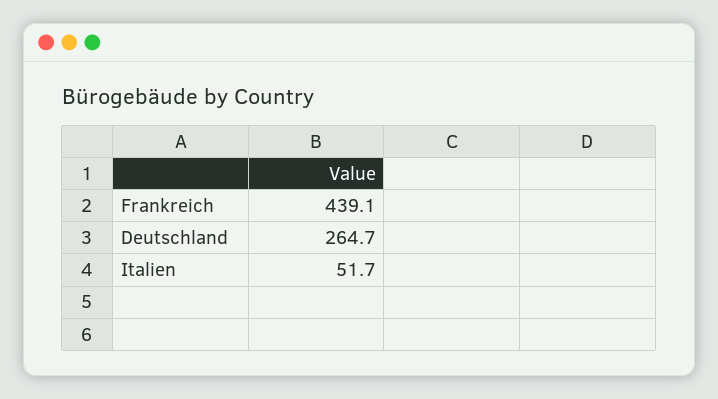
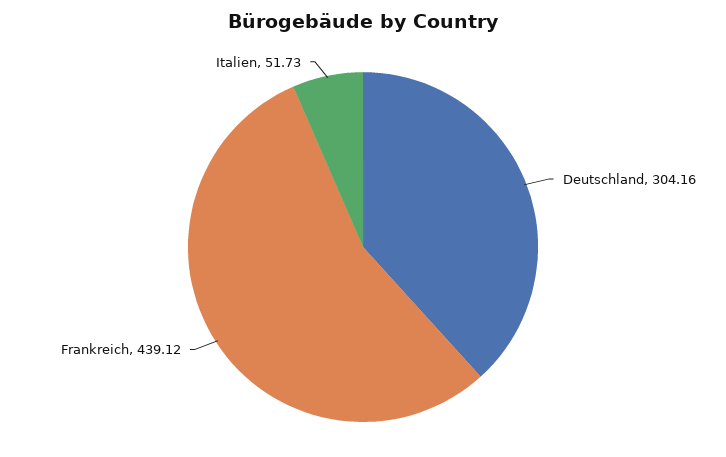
Deutschland: 264.7 -> 304.16

